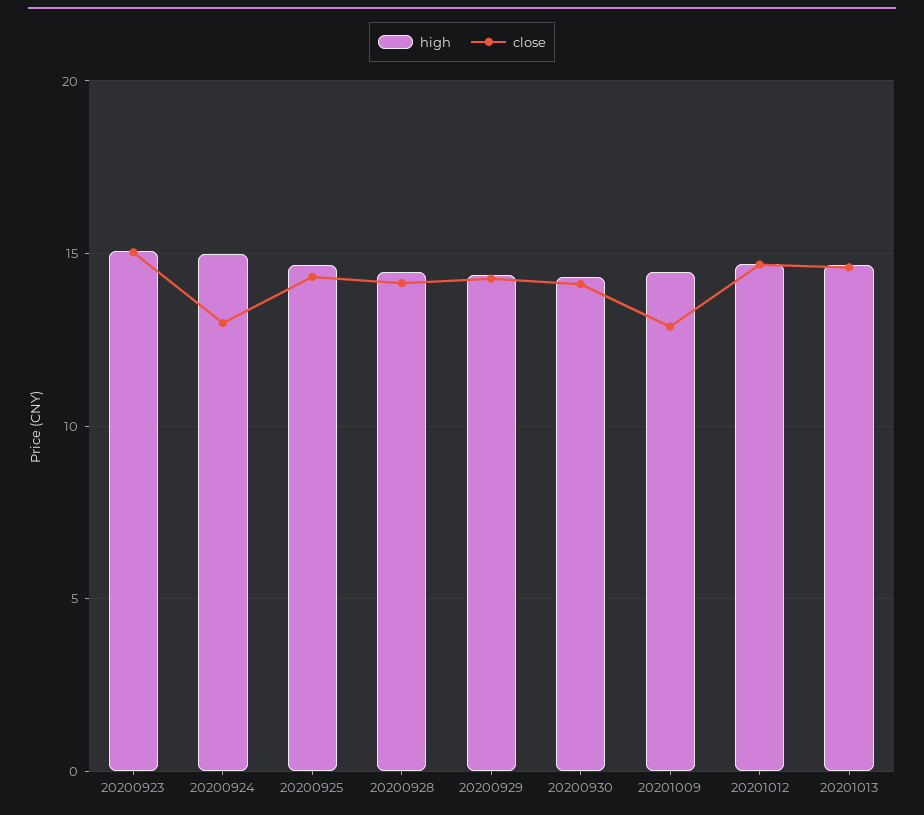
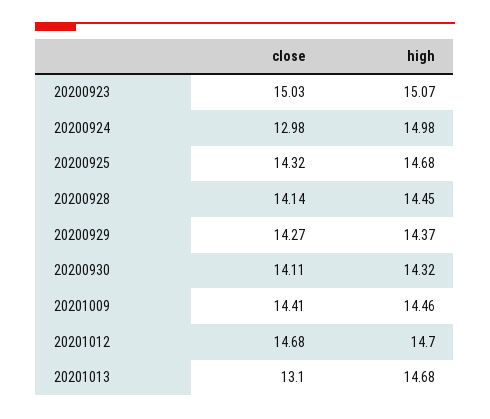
close, 20201009: 13 -> 14.41
close, 20201013: 14.5 -> 13.1

